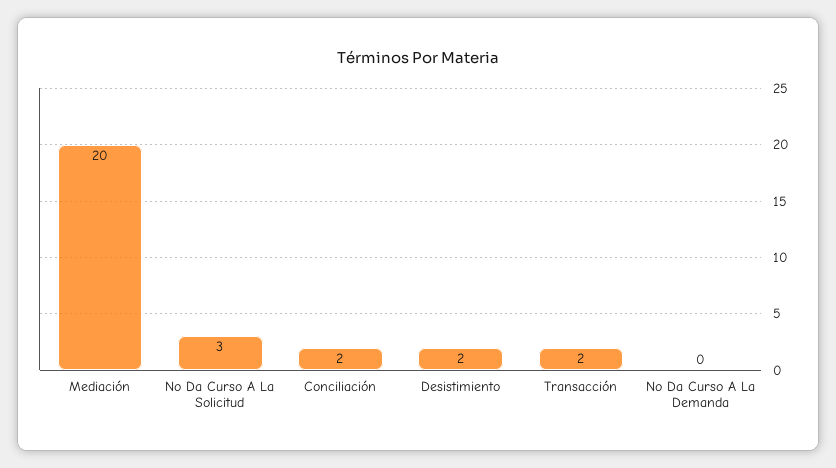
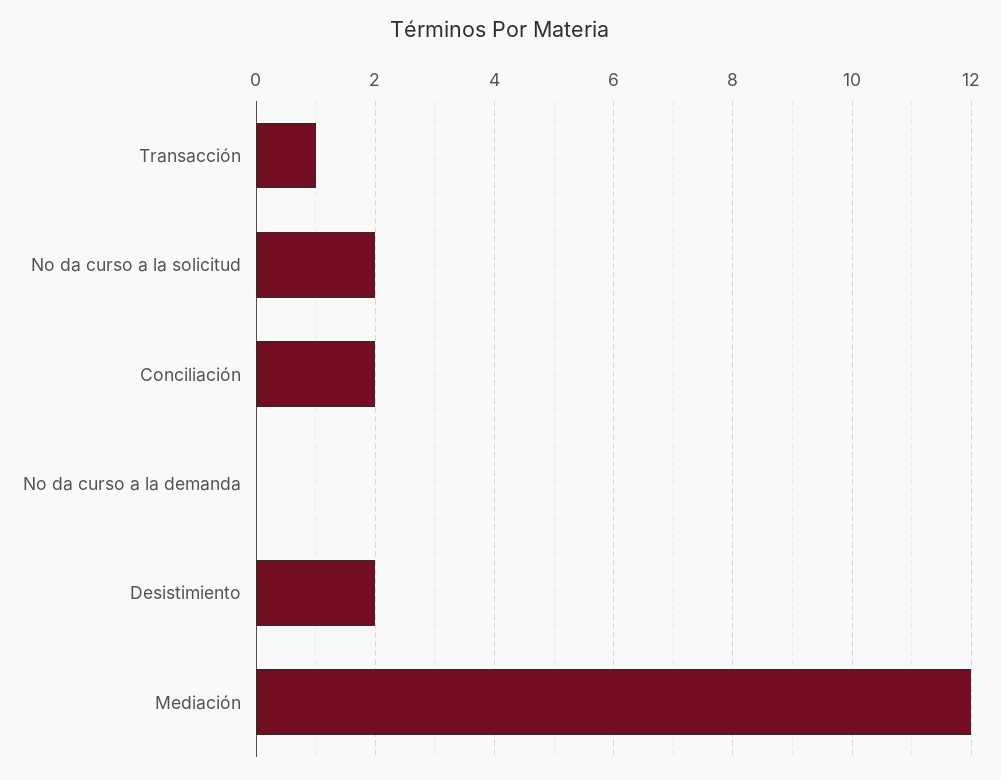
Mediación: 20 -> 12
No Da Curso A La Solicitud: 3 -> 2
Transacción: 2 -> 1

